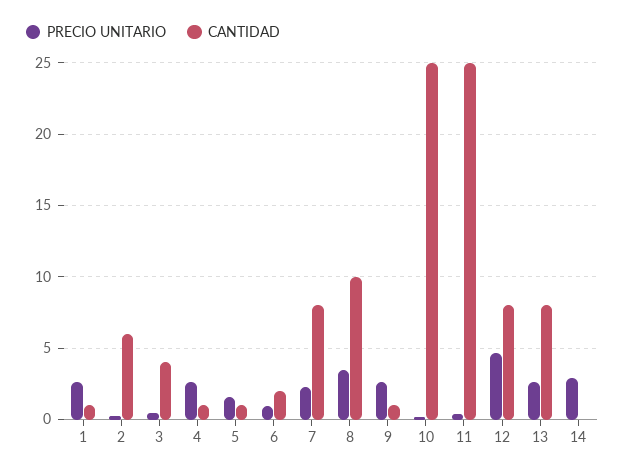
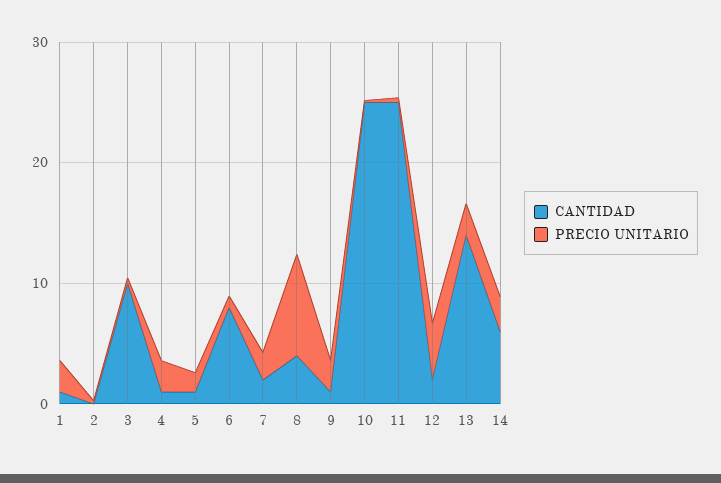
CANTIDAD, 2: 6 -> 0
CANTIDAD, 3: 4 -> 10
CANTIDAD, 6: 2 -> 8
CANTIDAD, 7: 8 -> 2
PRECIO UNITARIO, 8: 3.5 -> 8
CANTIDAD, 8: 10 -> 4
CANTIDAD, 12: 8 -> 2
CANTIDAD, 13: 8 -> 14
CANTIDAD, 14: 0 -> 6

